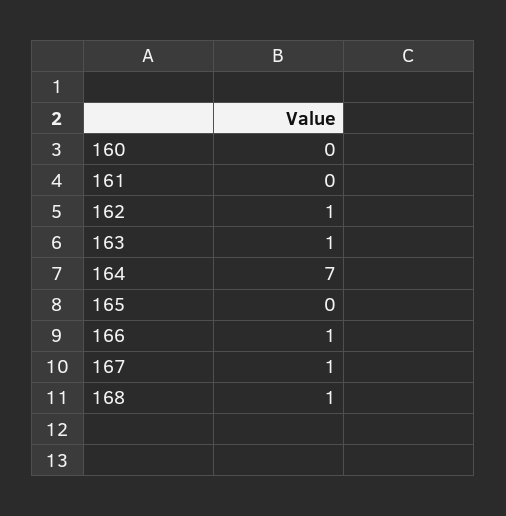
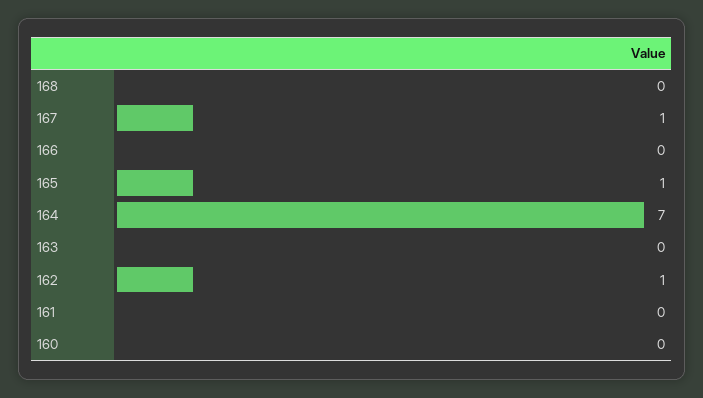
163: 1 -> 0
165: 0 -> 1
166: 1 -> 0
168: 1 -> 0

